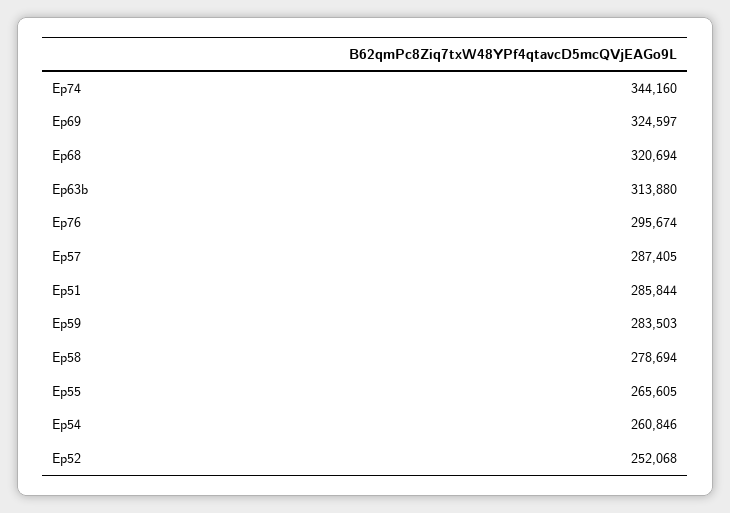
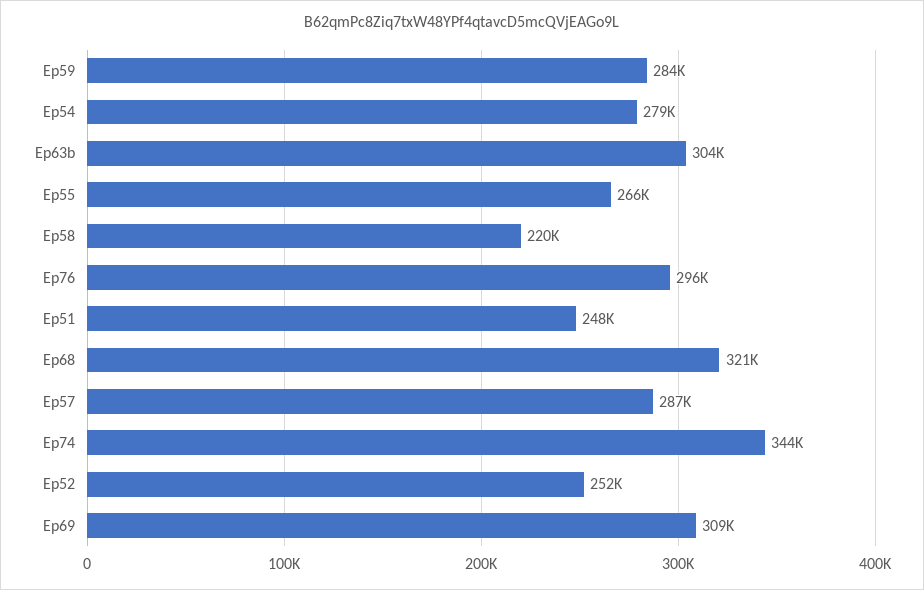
Ep69: 324597 -> 309000
Ep63b: 313880 -> 304000
Ep51: 285844 -> 248000
Ep58: 278694 -> 220000
Ep54: 260846 -> 279000

